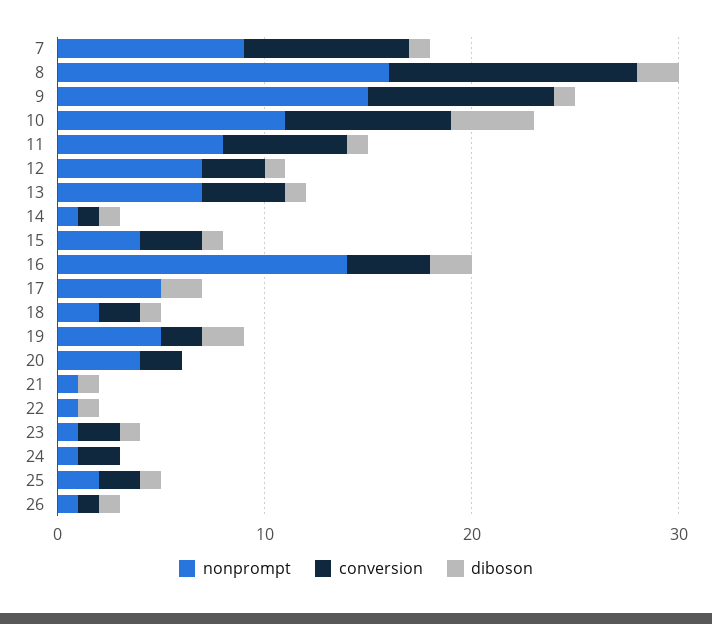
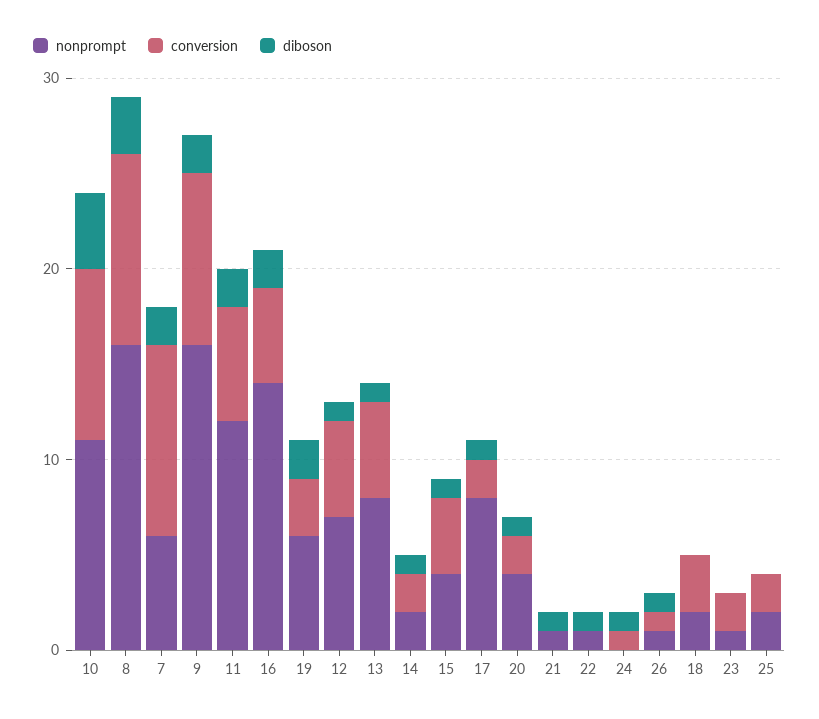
nonprompt, 7: 9 -> 6
conversion, 7: 8 -> 10
diboson, 7: 1 -> 2
conversion, 8: 12 -> 10
diboson, 8: 2 -> 3
nonprompt, 9: 15 -> 16
diboson, 9: 1 -> 2
conversion, 10: 8 -> 9
nonprompt, 11: 8 -> 12
diboson, 11: 1 -> 2
conversion, 12: 3 -> 5
nonprompt, 13: 7 -> 8
conversion, 13: 4 -> 5
nonprompt, 14: 1 -> 2
conversion, 14: 1 -> 2
conversion, 15: 3 -> 4
conversion, 16: 4 -> 5
nonprompt, 17: 5 -> 8
conversion, 17: 0 -> 2
diboson, 17: 2 -> 1
conversion, 18: 2 -> 3
diboson, 18: 1 -> 0
nonprompt, 19: 5 -> 6
conversion, 19: 2 -> 3
diboson, 20: 0 -> 1
diboson, 23: 1 -> 0
nonprompt, 24: 1 -> 0
conversion, 24: 2 -> 1
diboson, 24: 0 -> 1
diboson, 25: 1 -> 0

